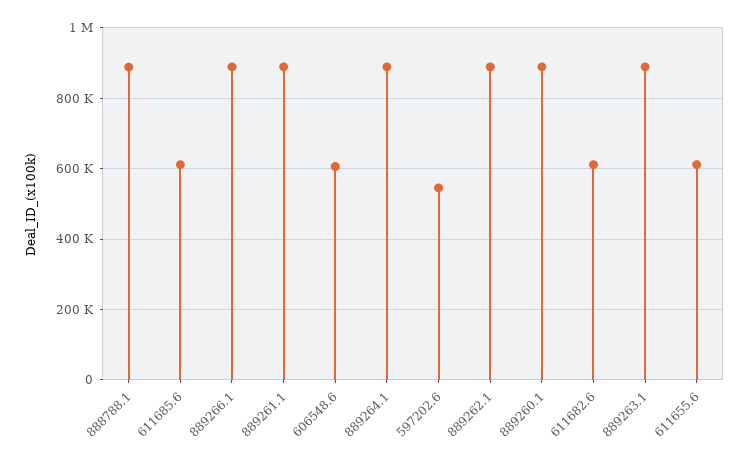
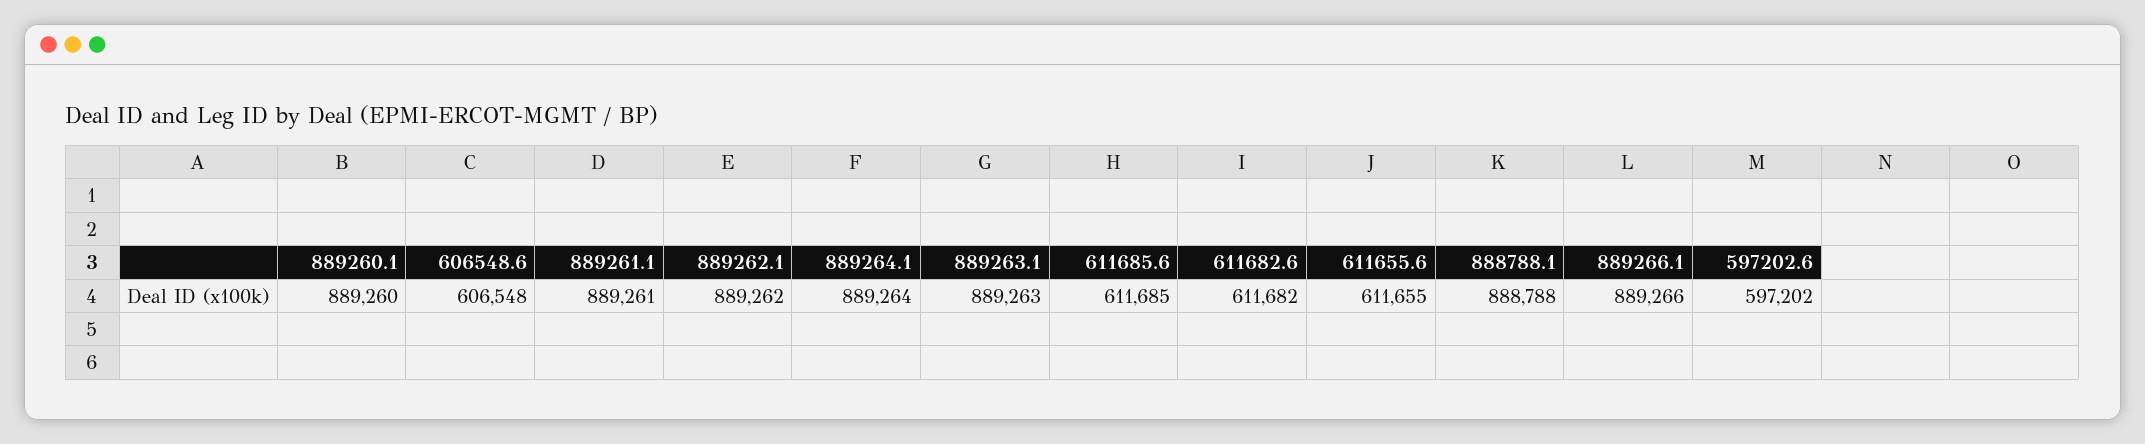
597202.6: 540000 -> 597202

